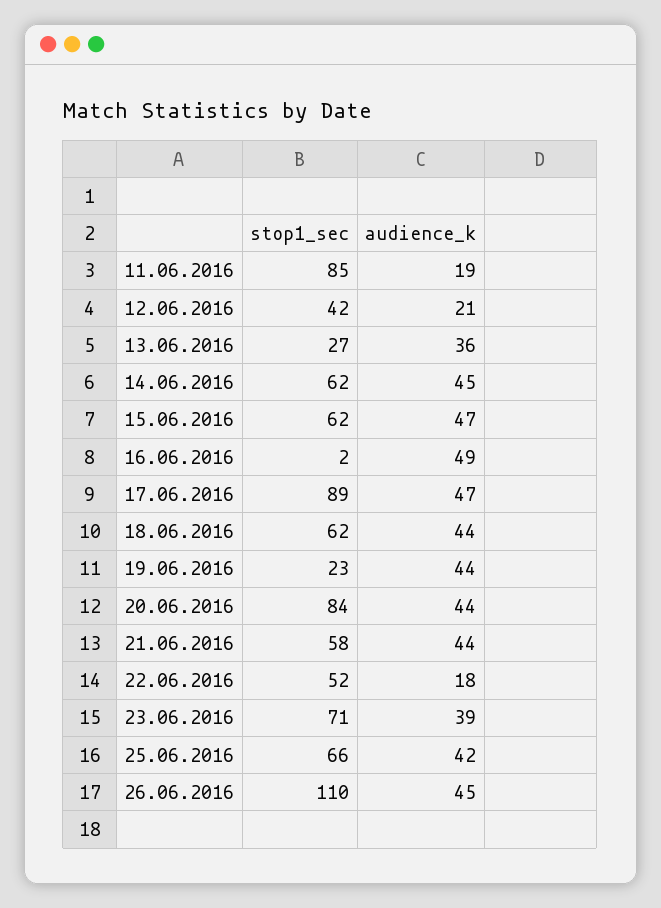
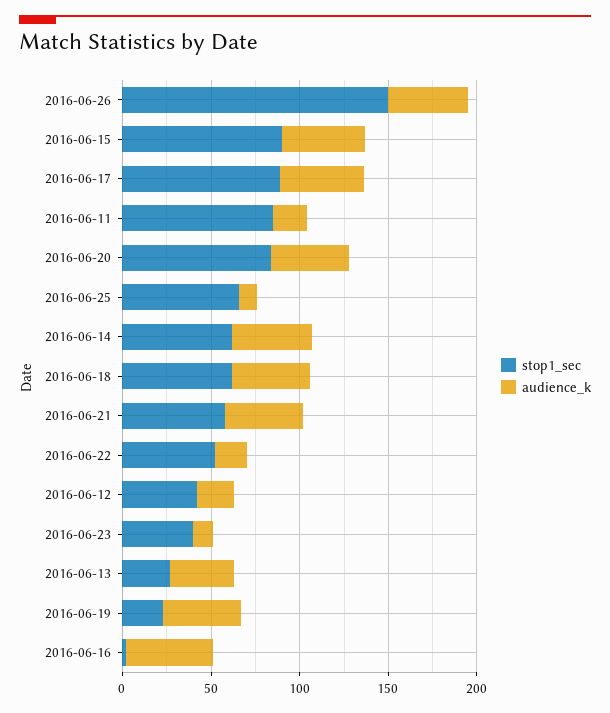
stop1_sec, 15.06.2016: 62 -> 90
stop1_sec, 23.06.2016: 71 -> 40
audience_k, 23.06.2016: 39 -> 10
audience_k, 25.06.2016: 42 -> 10
stop1_sec, 26.06.2016: 110 -> 150

